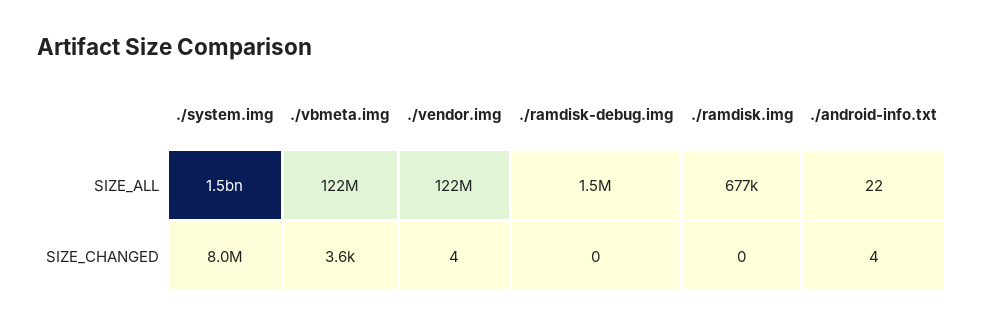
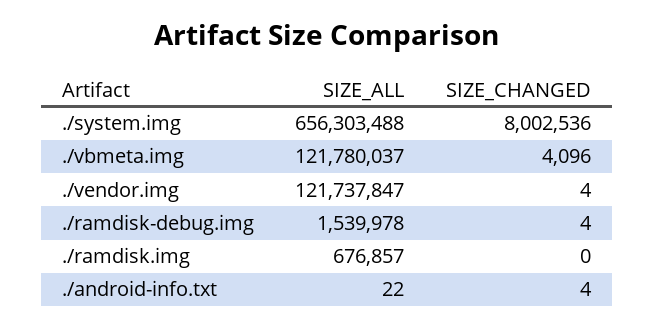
./system.img, SIZE_ALL: 1500000000 -> 656303488
./vbmeta.img, SIZE_CHANGED: 3600 -> 4096
./ramdisk-debug.img, SIZE_CHANGED: 0 -> 4

